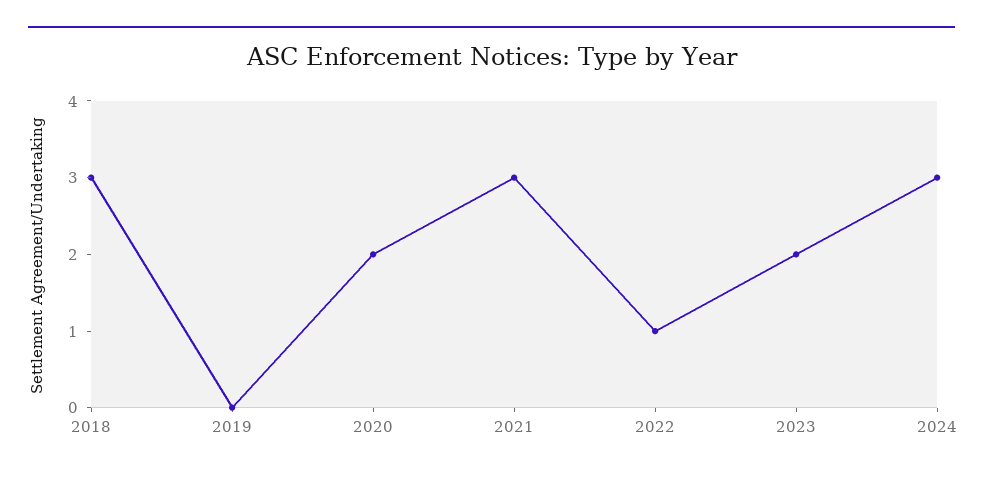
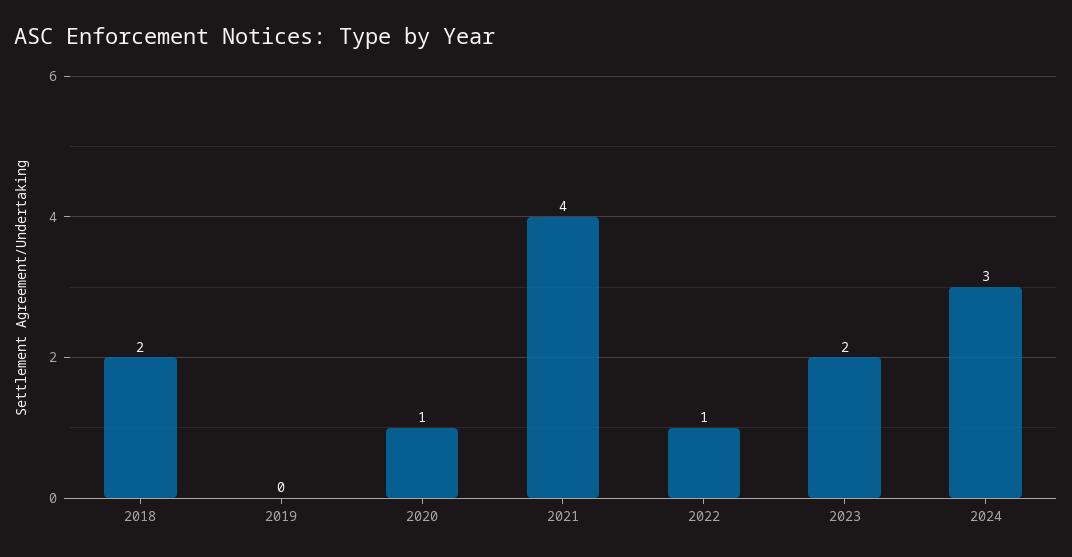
2018: 3 -> 2
2020: 2 -> 1
2021: 3 -> 4

